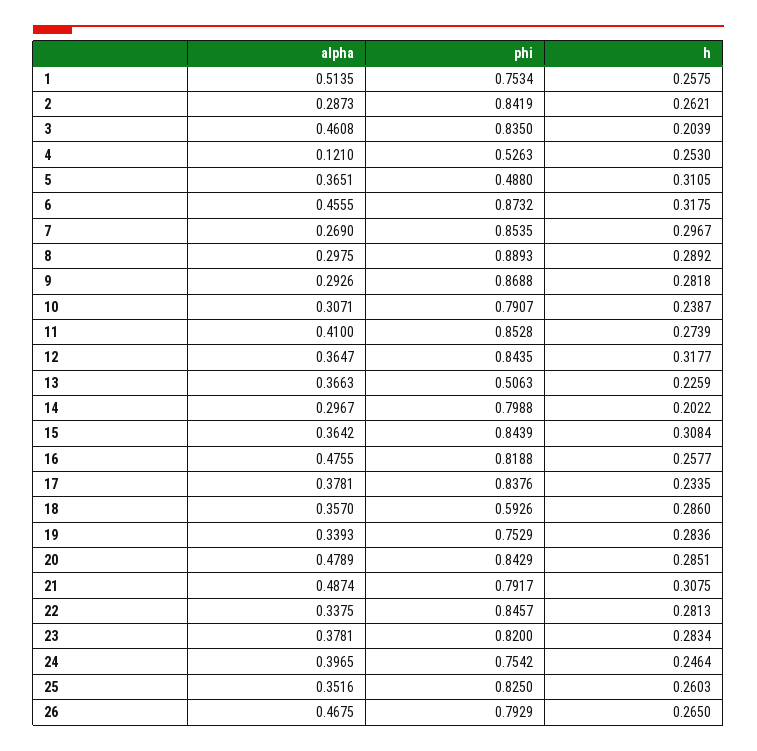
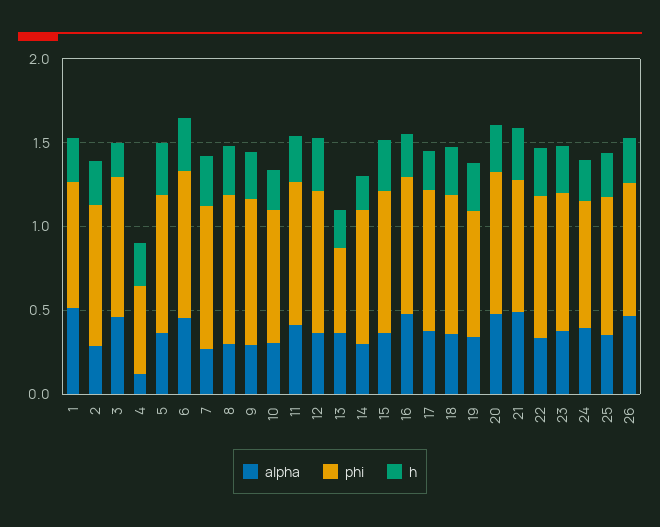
phi, 5: 0.488 -> 0.8
phi, 18: 0.5926 -> 0.8

